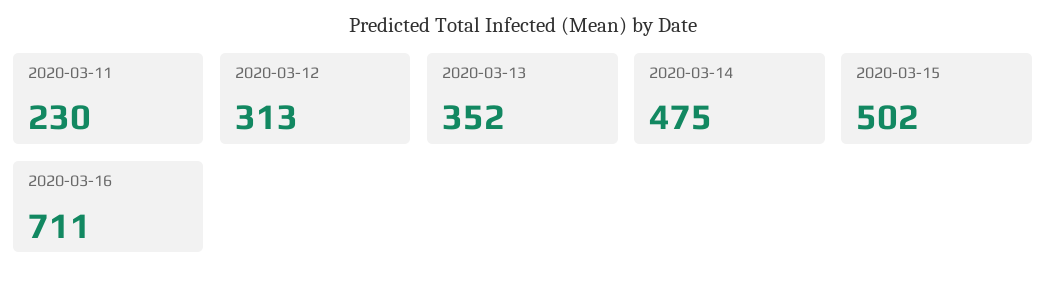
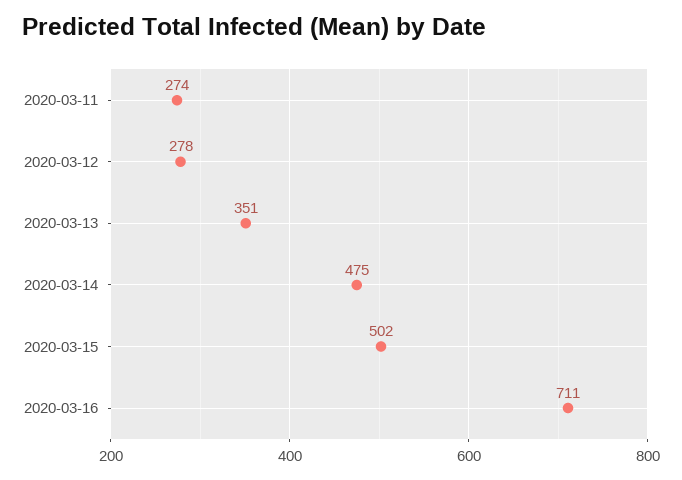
2020-03-11: 230 -> 274
2020-03-12: 313 -> 278
2020-03-13: 352 -> 351

